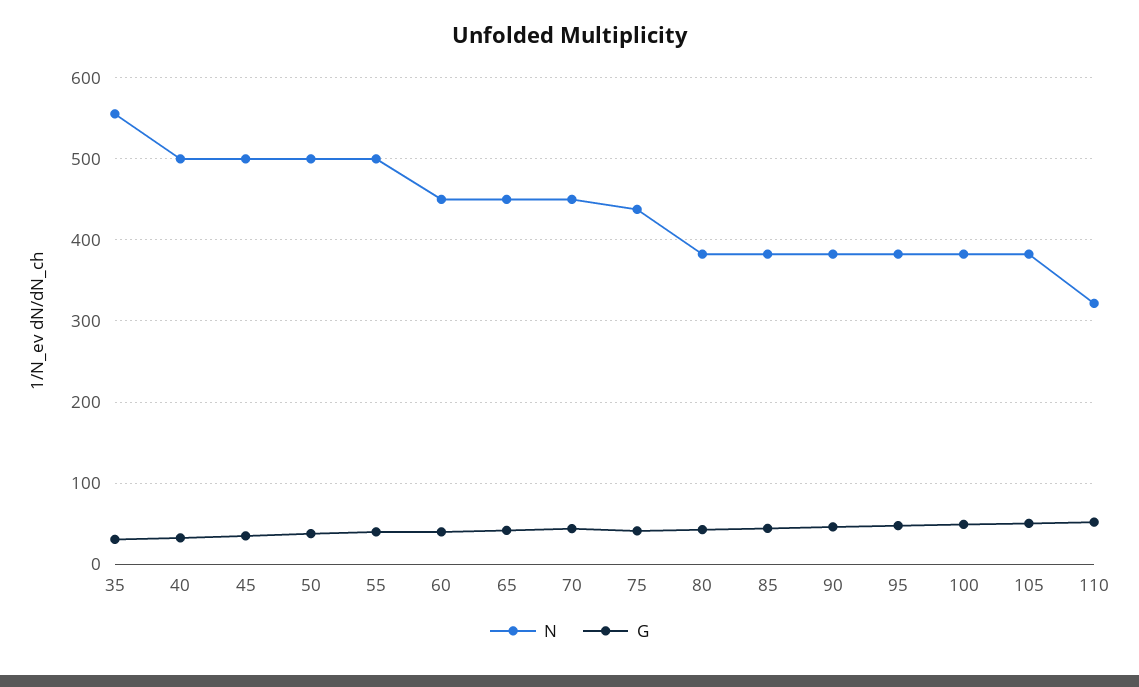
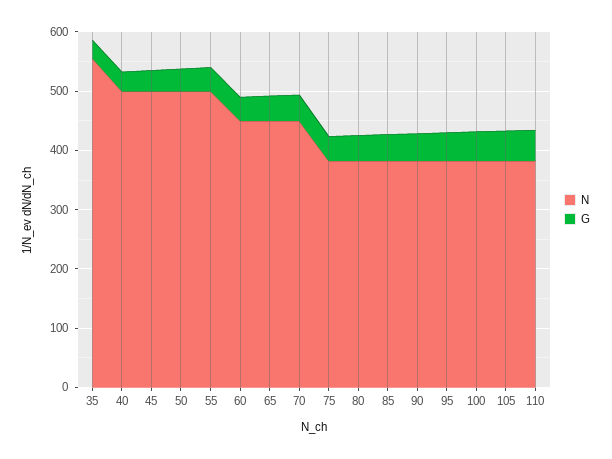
N, 75: 440 -> 380
N, 110: 320 -> 380

